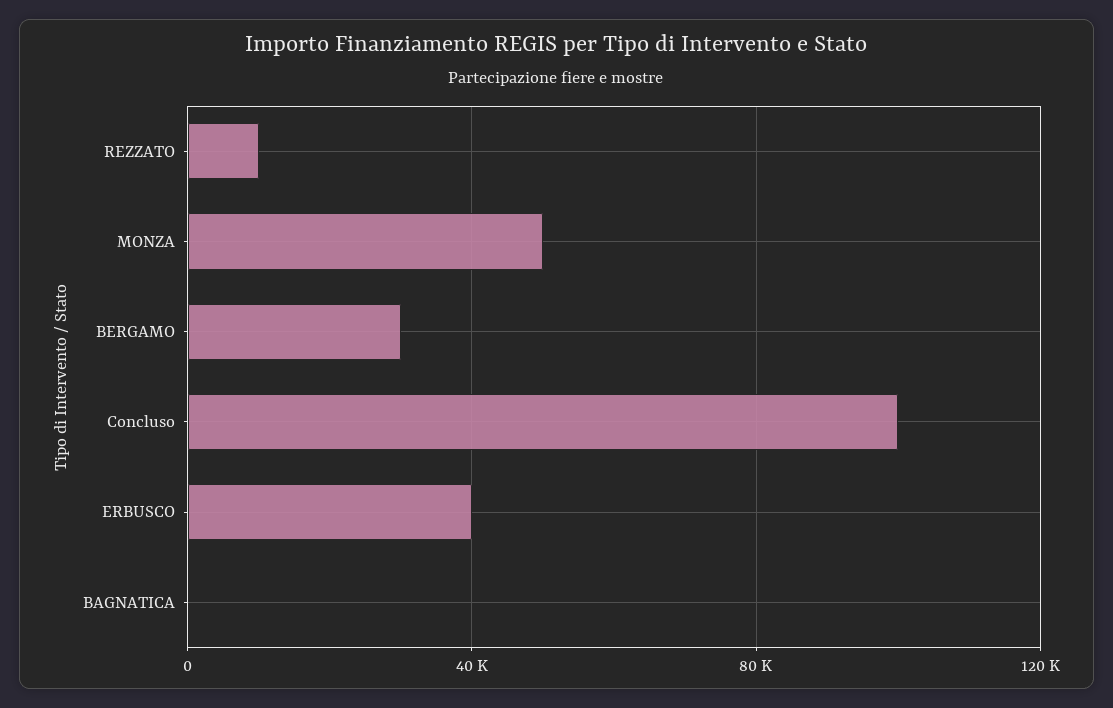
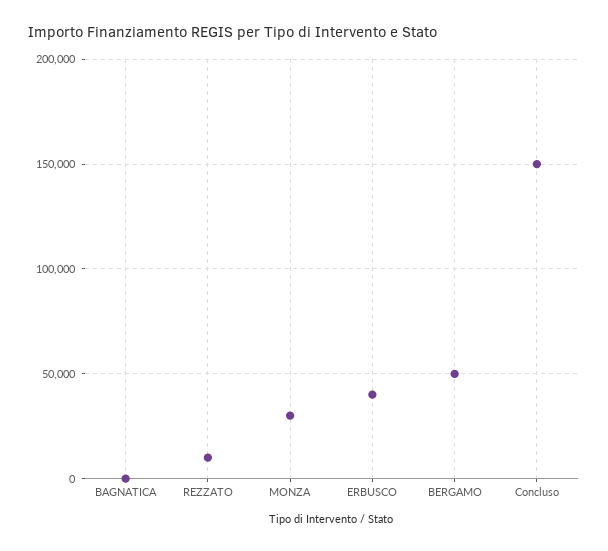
MONZA: 50000 -> 30000
BERGAMO: 30000 -> 50000
Concluso: 100000 -> 150000

